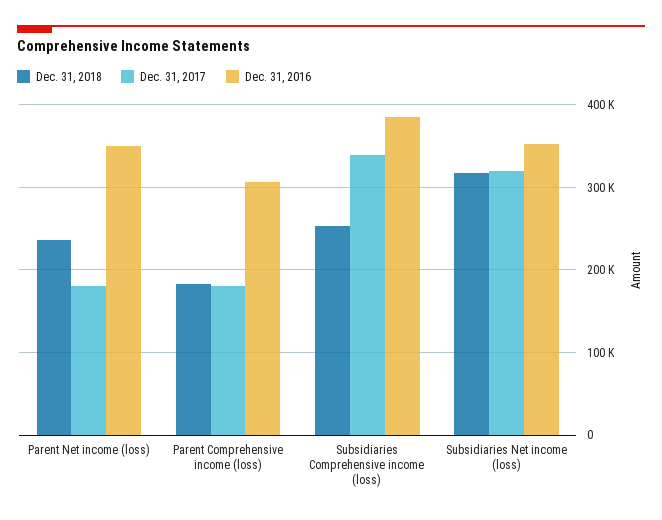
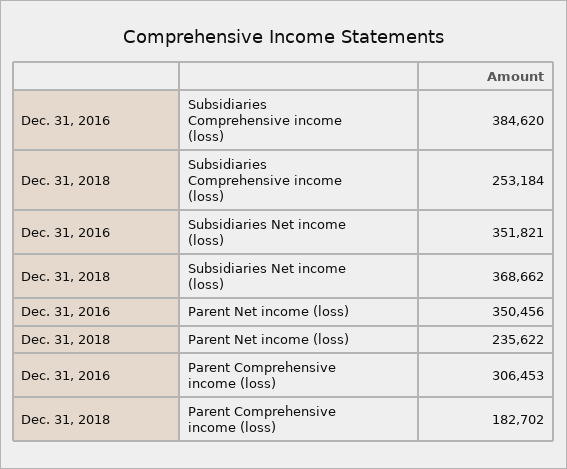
Dec. 31, 2017, Parent Net income (loss): 180000 -> none
Dec. 31, 2017, Parent Comprehensive income (loss): 180000 -> none
Dec. 31, 2017, Subsidiaries Comprehensive income (loss): 340000 -> none
Dec. 31, 2018, Subsidiaries Net income (loss): 320000 -> 368662
Dec. 31, 2017, Subsidiaries Net income (loss): 320000 -> none

